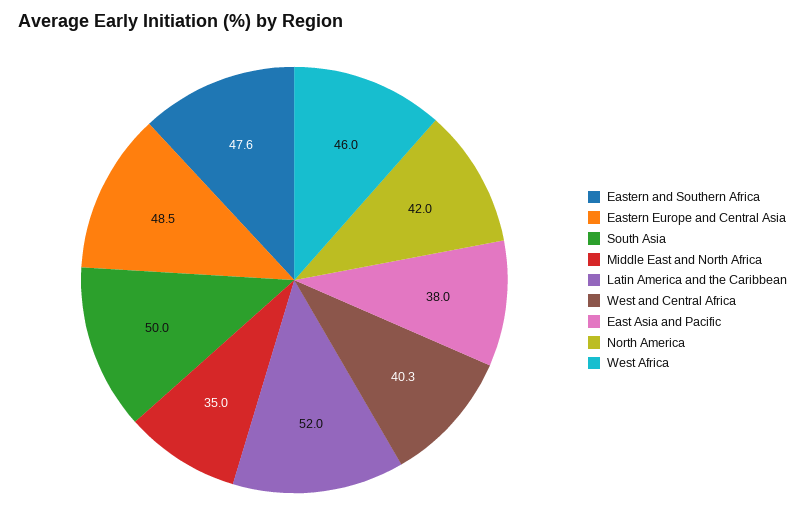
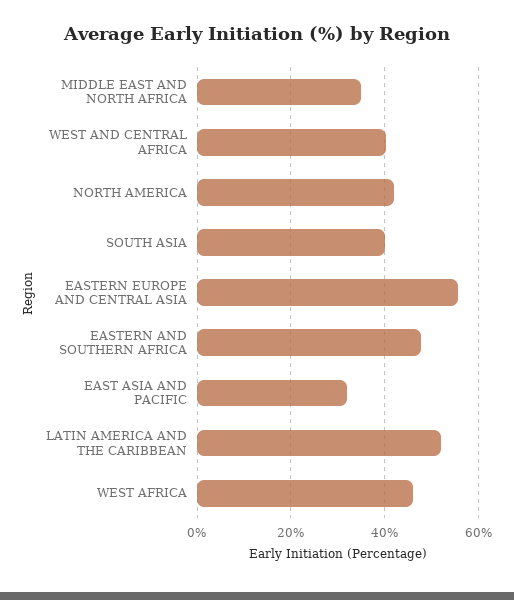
Eastern Europe and Central Asia: 48.5 -> 56
South Asia: 50 -> 40
East Asia and Pacific: 38 -> 32

